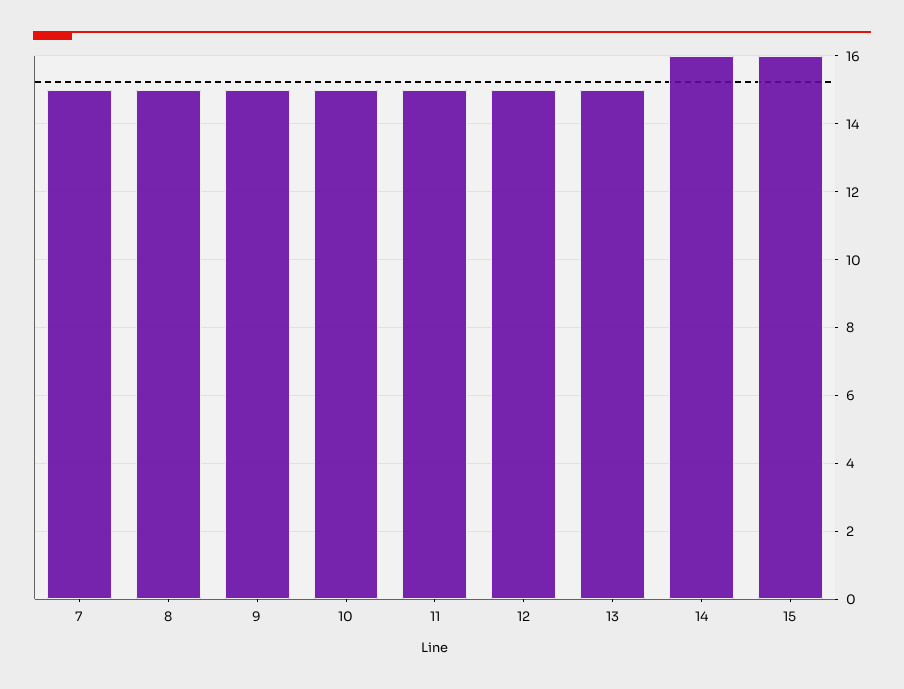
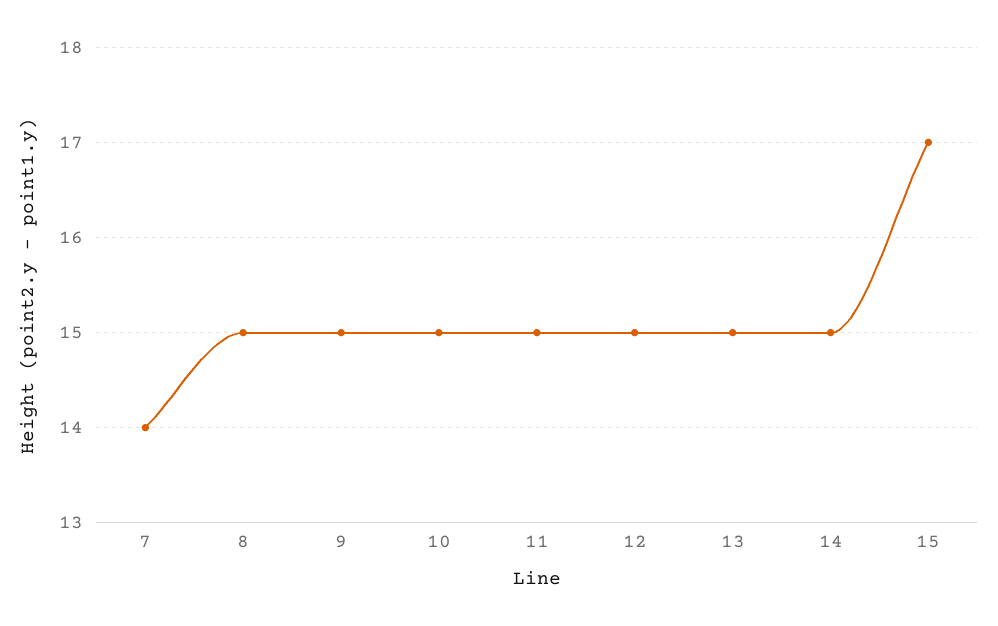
7: 15 -> 14
14: 16 -> 15
15: 16 -> 17

